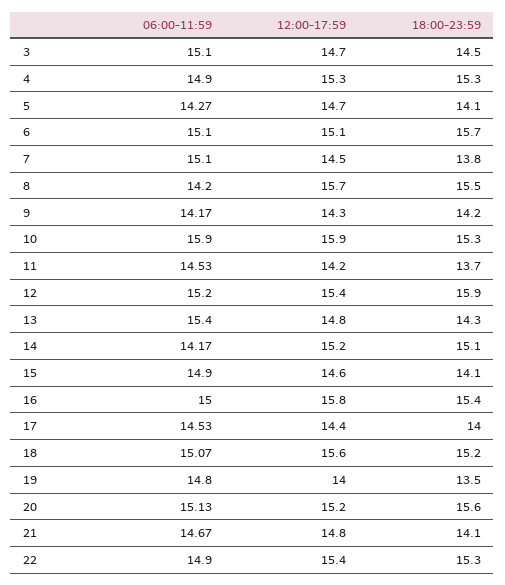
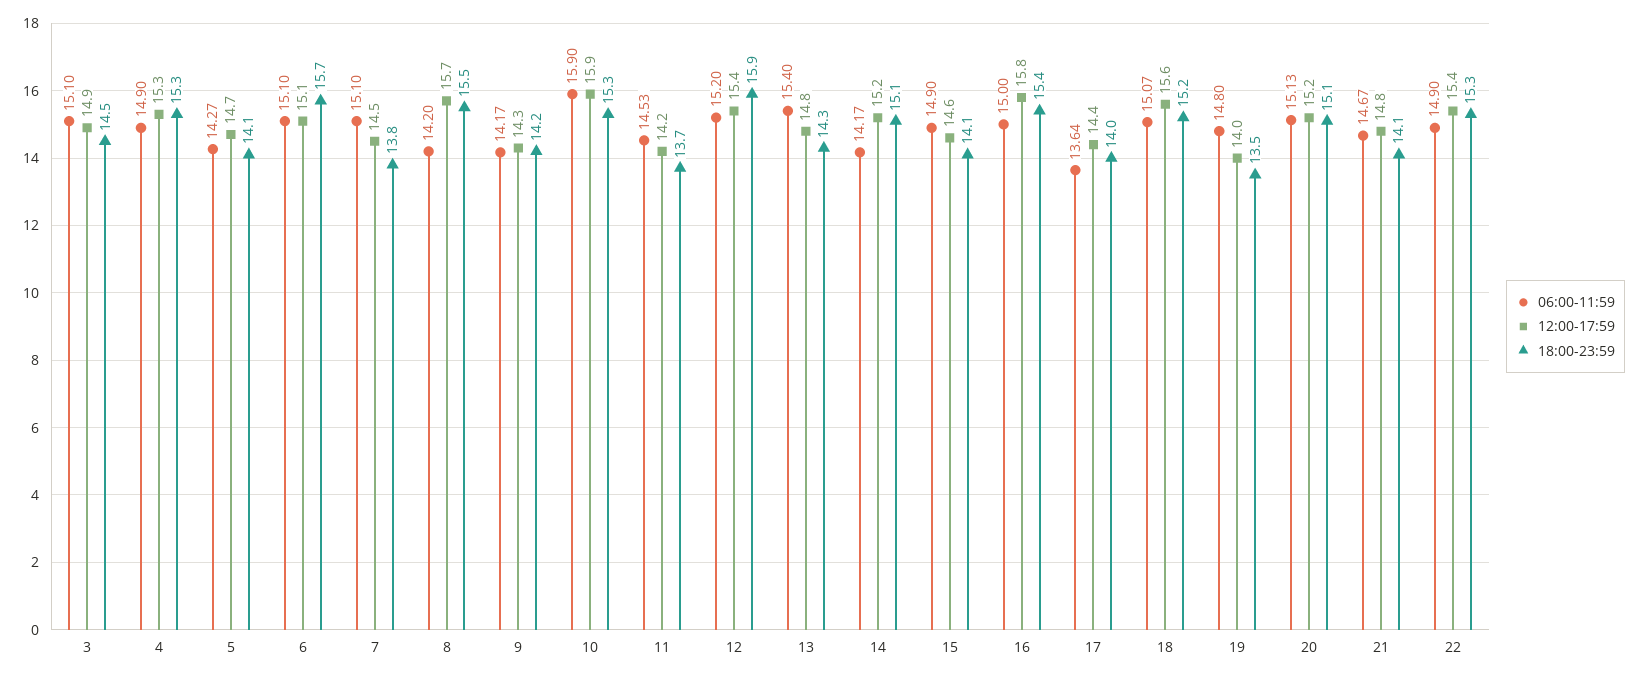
12:00-17:59, 3: 14.7 -> 14.9
06:00-11:59, 17: 14.53 -> 13.64
18:00-23:59, 20: 15.6 -> 15.1

